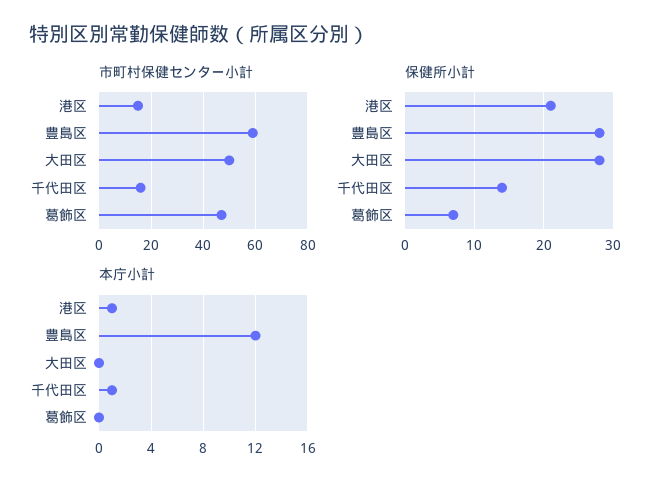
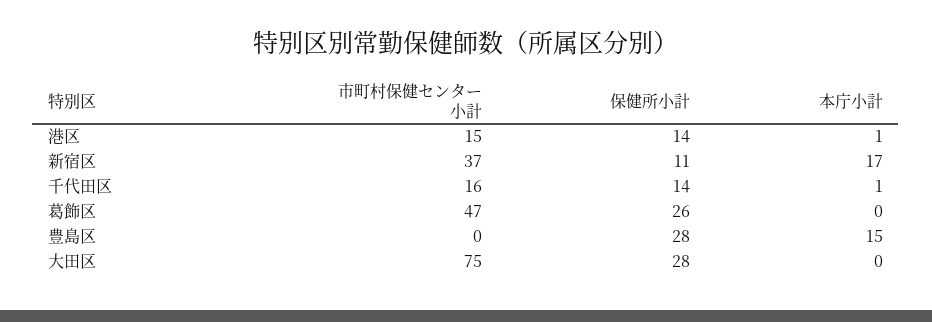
市町村保健センター小計, 豊島区: 60 -> 0
市町村保健センター小計, 大田区: 50 -> 75
保健所小計, 港区: 21 -> 14
保健所小計, 葛飾区: 7 -> 26
本庁小計, 豊島区: 12 -> 15
市町村保健センター小計, 新宿区: none -> 37
保健所小計, 新宿区: none -> 11
本庁小計, 新宿区: none -> 17

